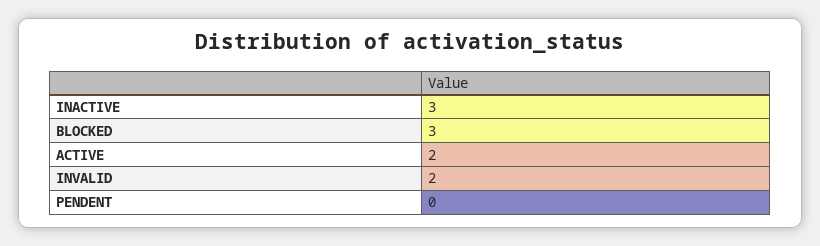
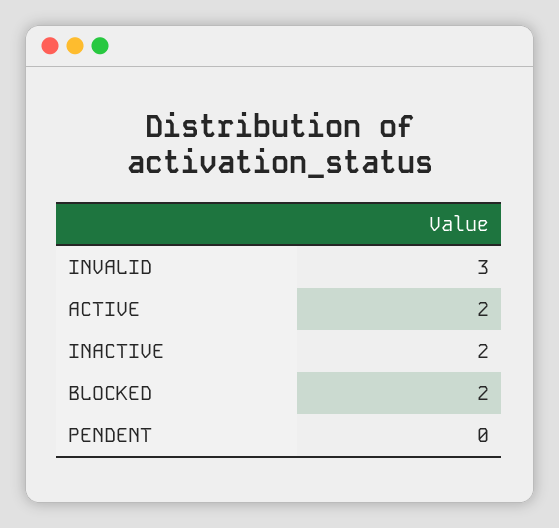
INACTIVE: 3 -> 2
BLOCKED: 3 -> 2
INVALID: 2 -> 3

